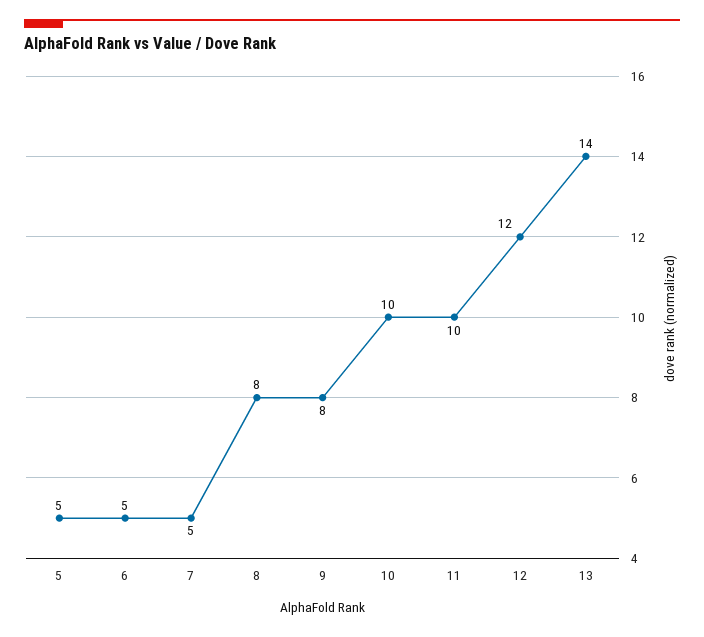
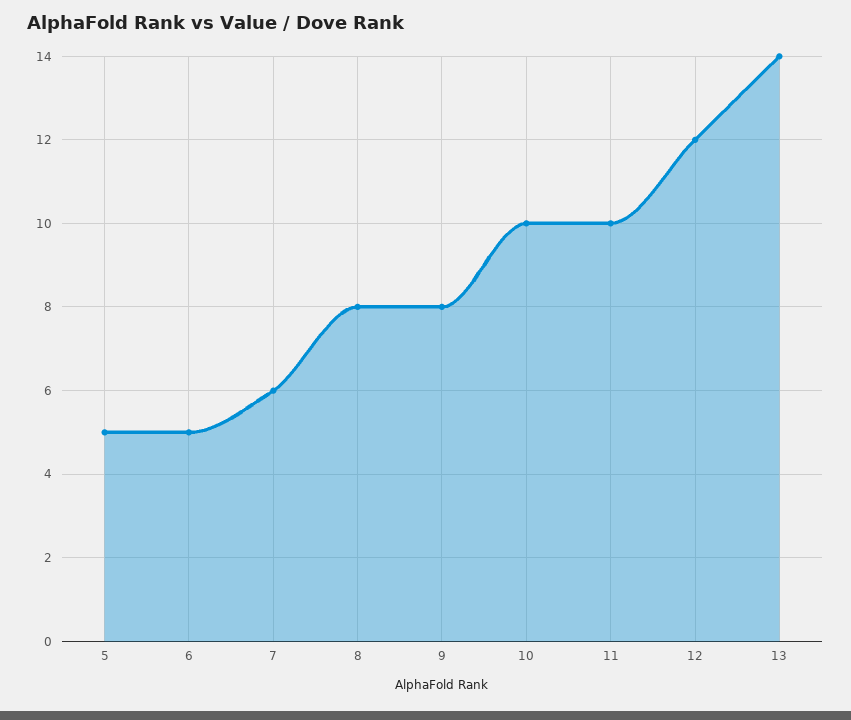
7: 5 -> 6

